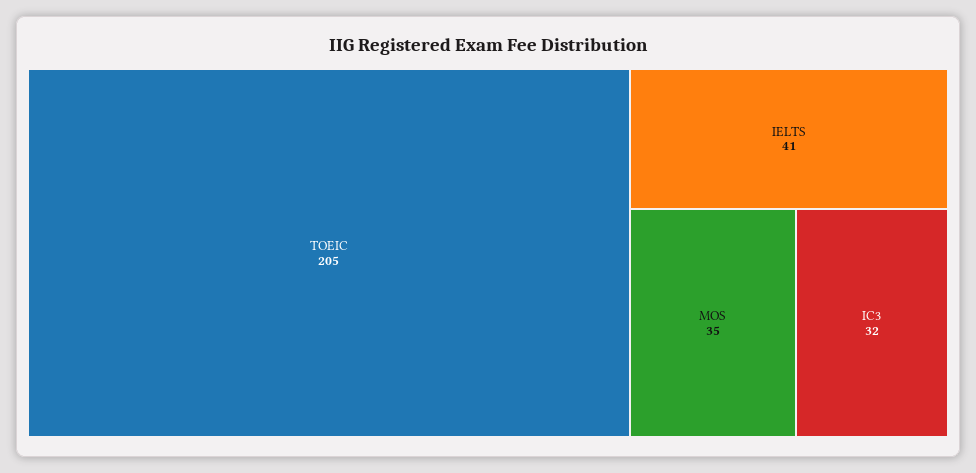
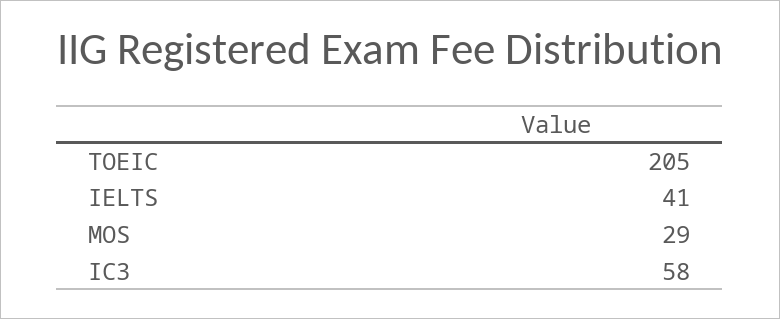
MOS: 35 -> 29
IC3: 32 -> 58

